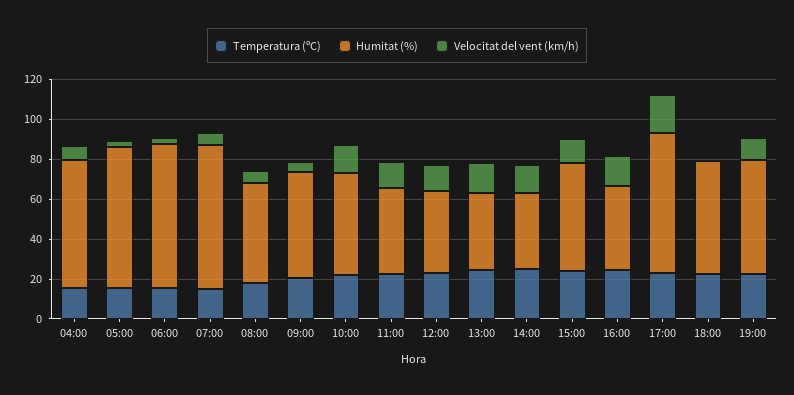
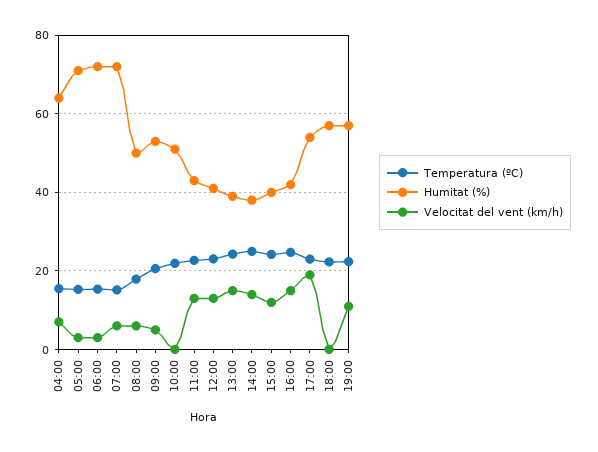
Velocitat del vent (km/h), 10:00: 15 -> 0
Humitat (%), 15:00: 55 -> 40
Humitat (%), 17:00: 70 -> 54

